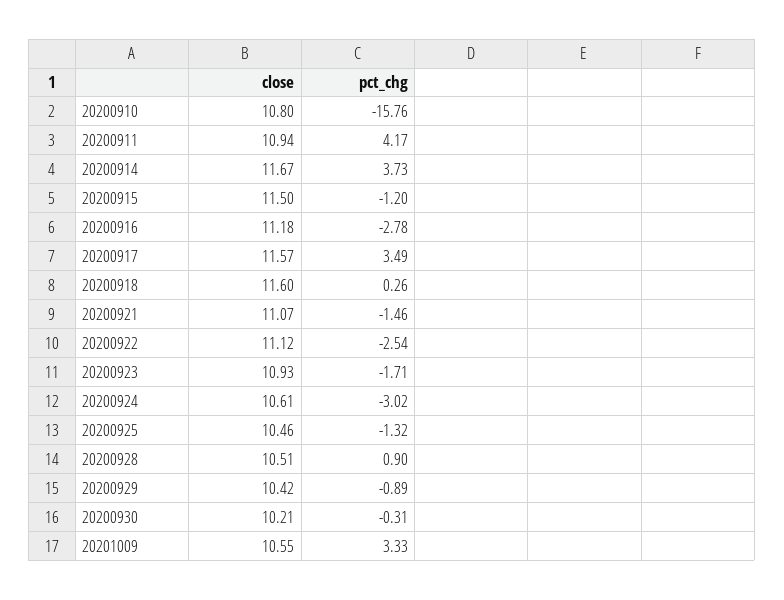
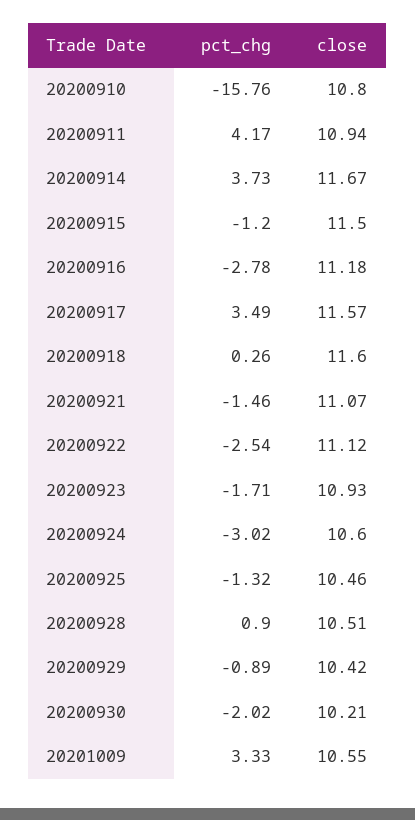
close, 20200924: 10.61 -> 10.6
pct_chg, 20200930: -0.31 -> -2.02

